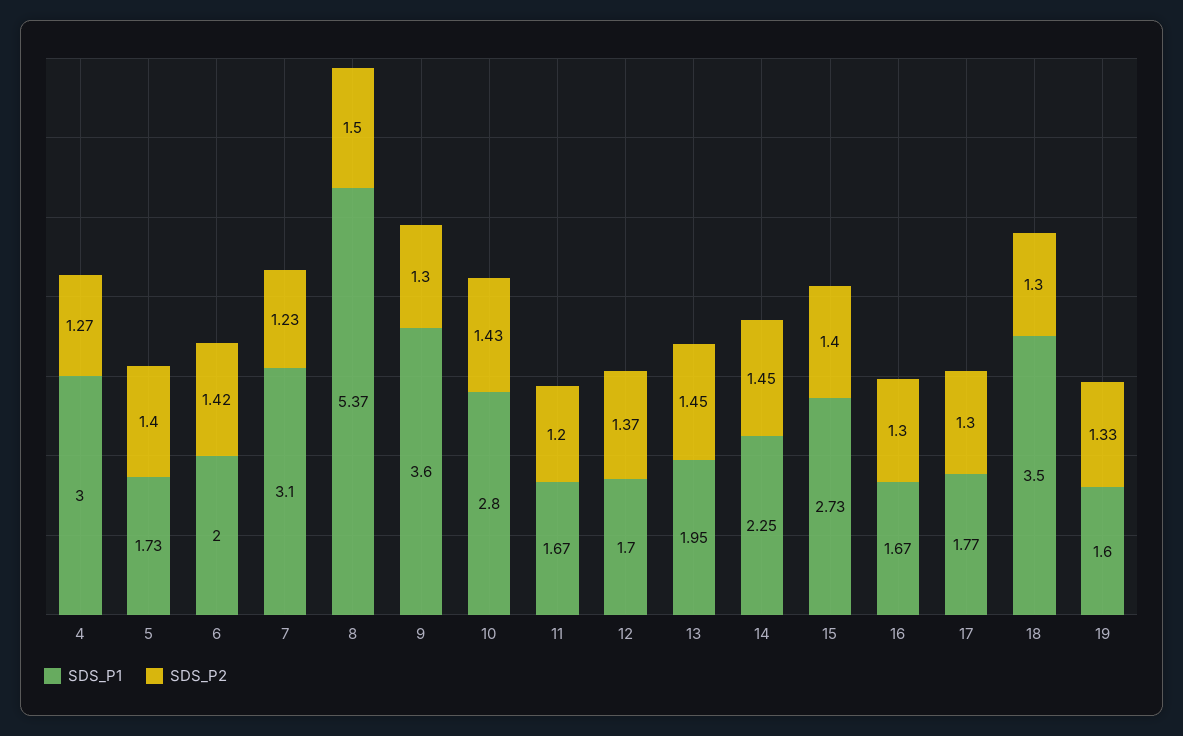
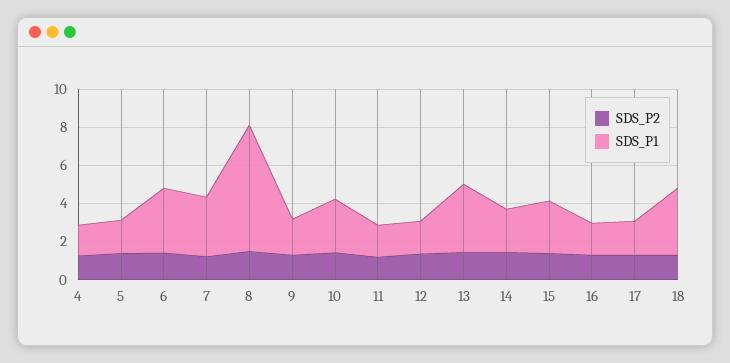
SDS_P1, 4: 3 -> 1.5
SDS_P1, 6: 2 -> 3.5
SDS_P1, 8: 5.37 -> 6.5
SDS_P1, 9: 3.6 -> 2
SDS_P1, 13: 1.95 -> 3.5
SDS_P1, 19: 1.6 -> none
SDS_P2, 19: 1.33 -> none

